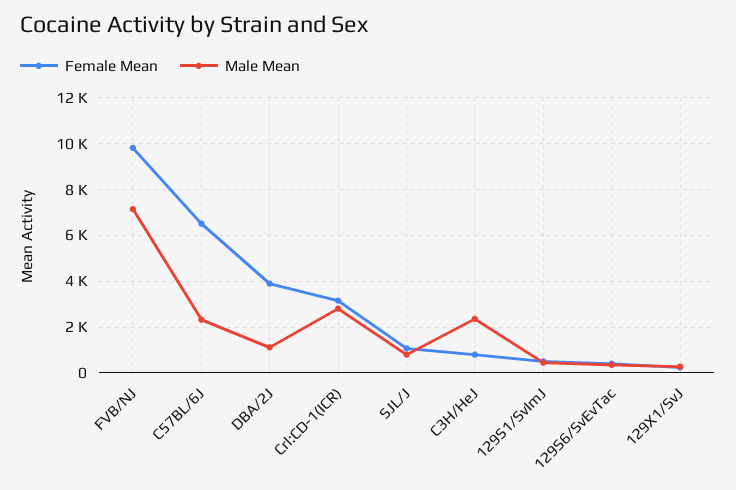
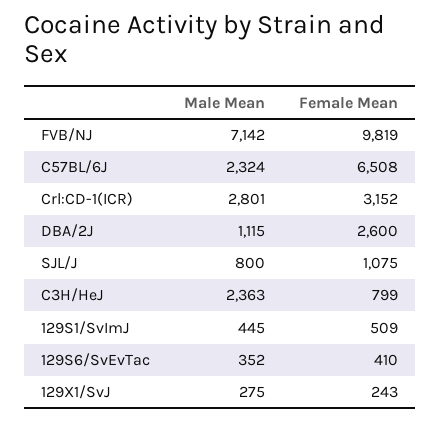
Female Mean, DBA/2J: 4000 -> 2600

